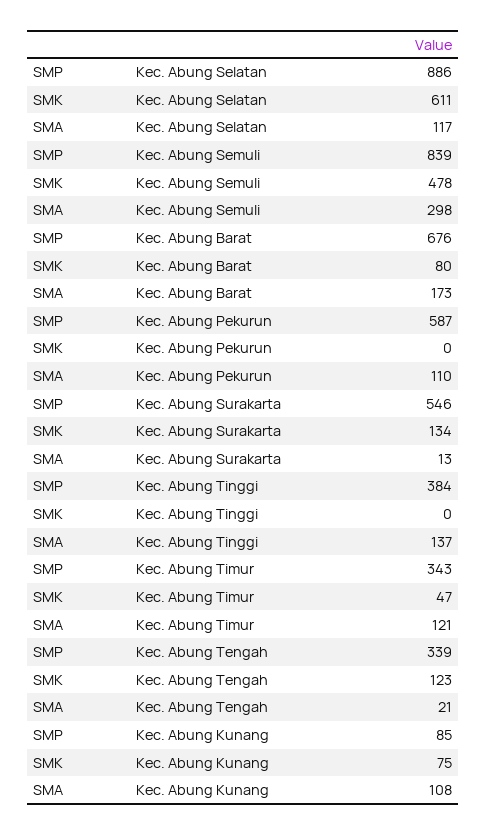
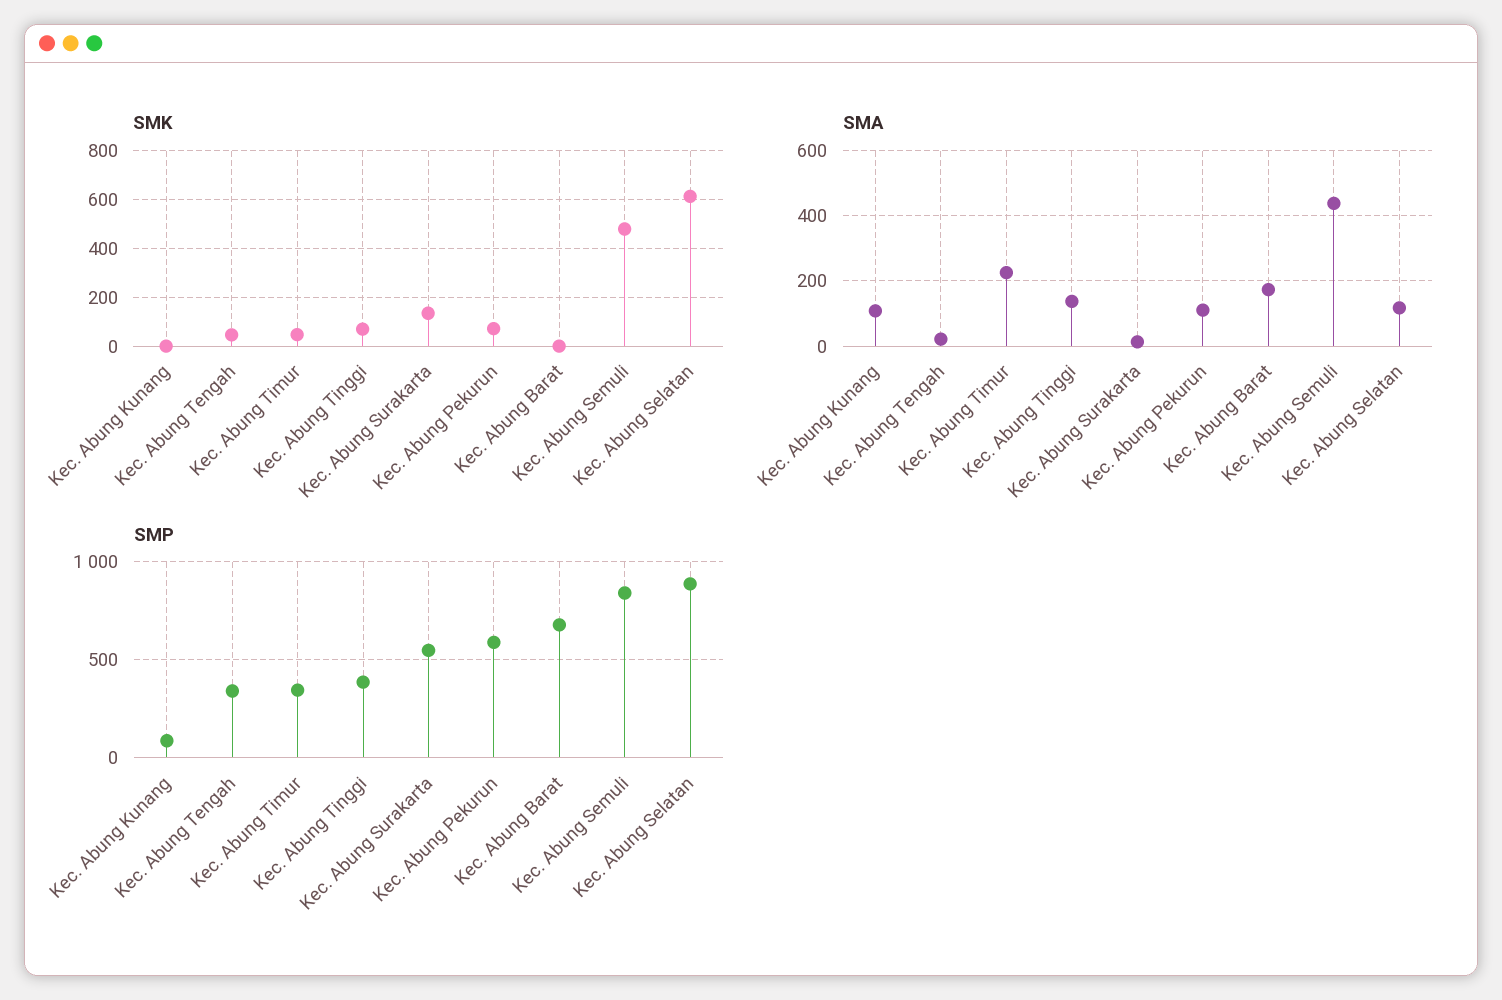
SMA, Kec. Abung Semuli: 298 -> 440
SMK, Kec. Abung Barat: 80 -> 0
SMK, Kec. Abung Pekurun: 0 -> 75
SMK, Kec. Abung Tinggi: 0 -> 75
SMA, Kec. Abung Timur: 121 -> 220
SMK, Kec. Abung Tengah: 123 -> 50
SMK, Kec. Abung Kunang: 75 -> 0

